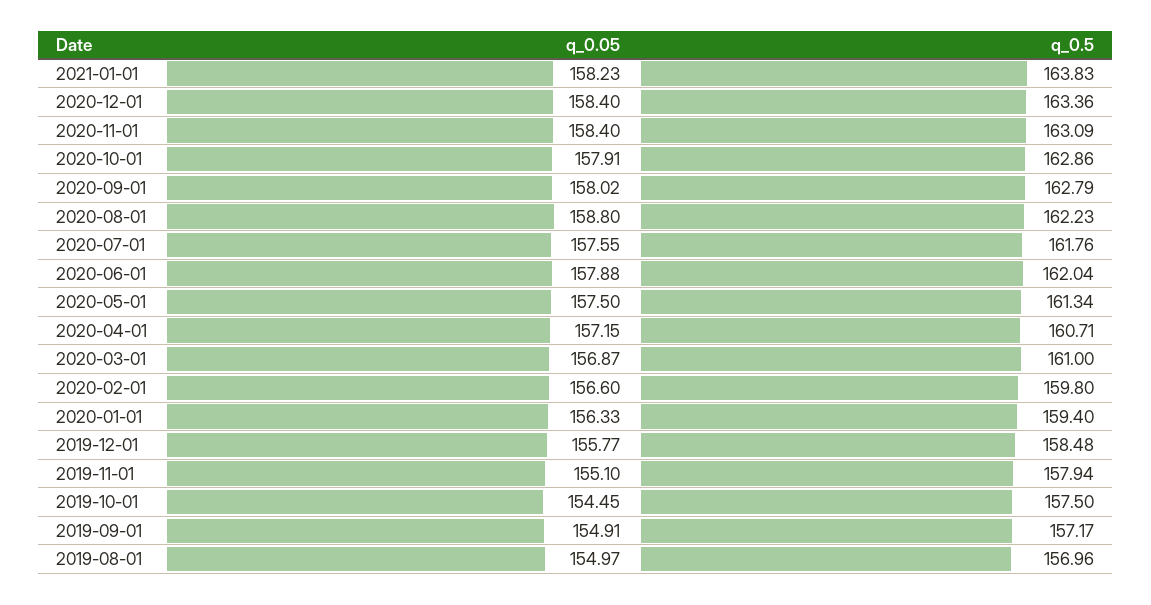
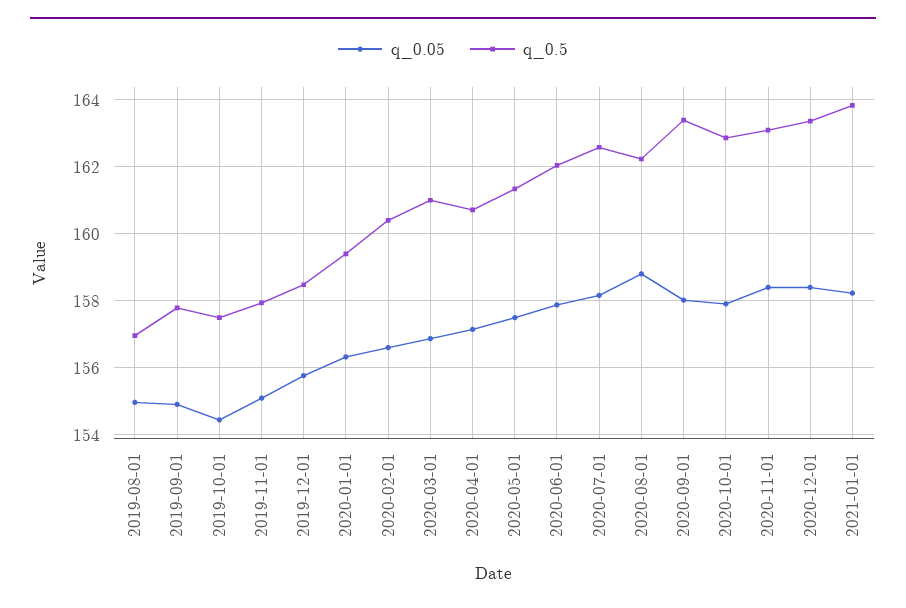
q_0.5, 2020-09-01: 162.79 -> 163.4
q_0.05, 2020-07-01: 157.55 -> 158.2
q_0.5, 2020-07-01: 161.76 -> 162.6
q_0.5, 2020-02-01: 159.8 -> 160.4
q_0.5, 2019-09-01: 157.17 -> 157.8

